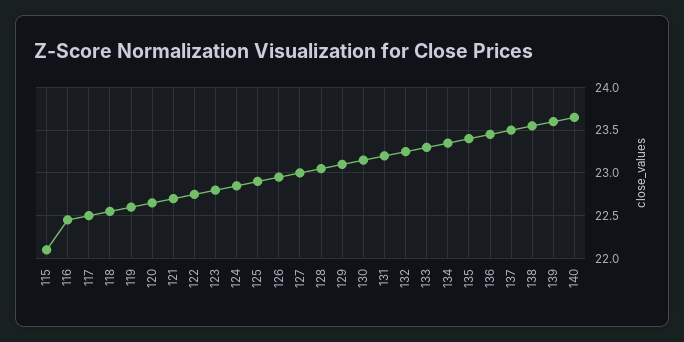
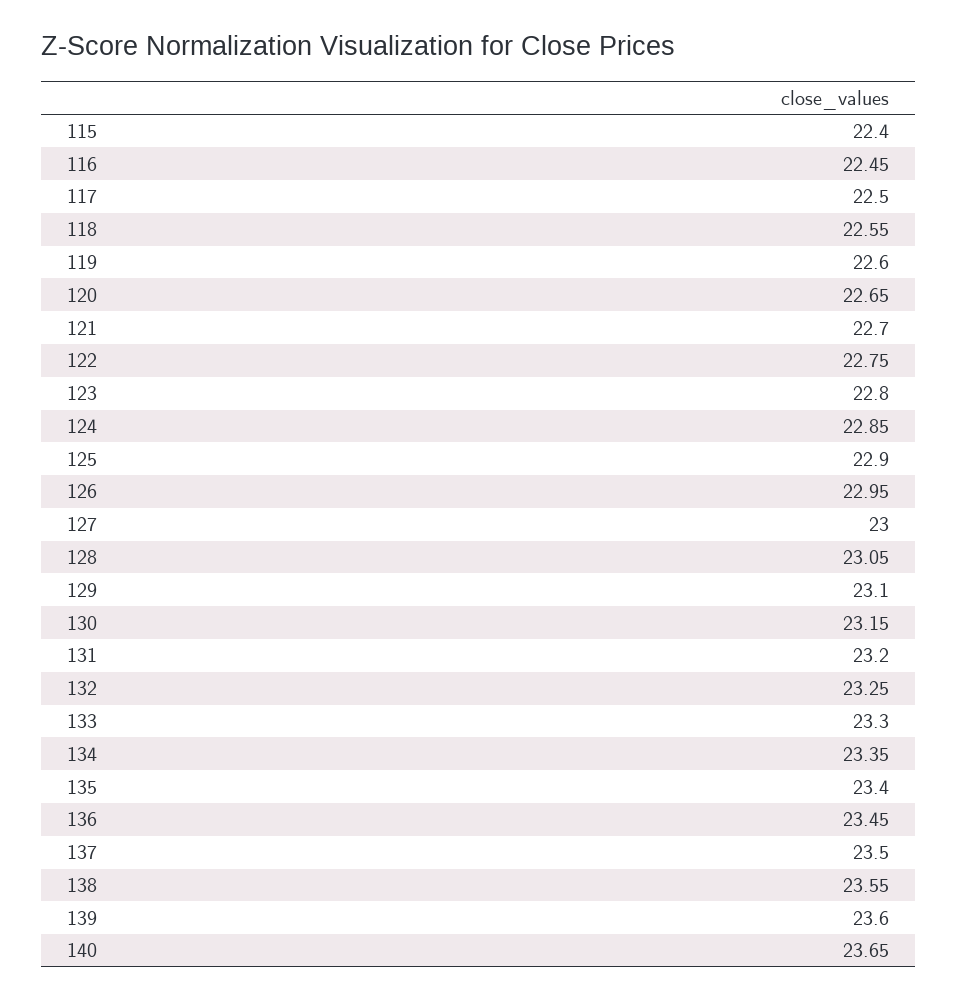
115: 22.1 -> 22.4

